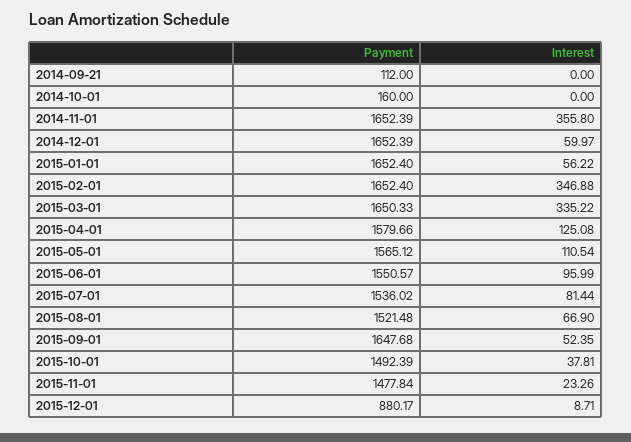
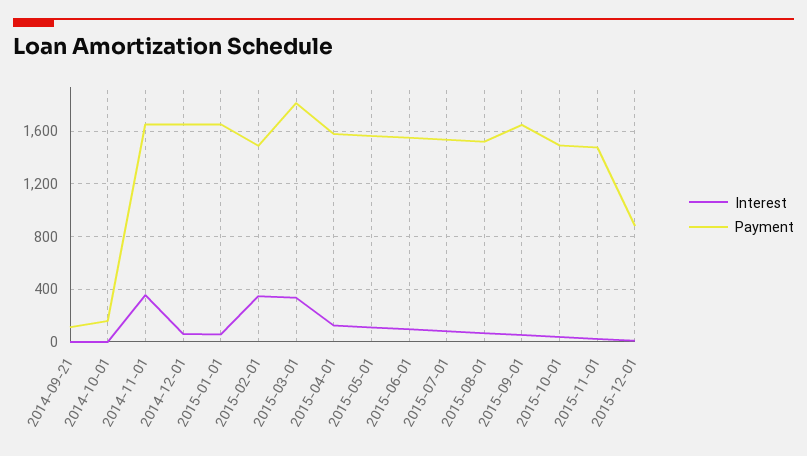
Payment, 2015-02-01: 1652.4 -> 1500
Payment, 2015-03-01: 1650.33 -> 1800

